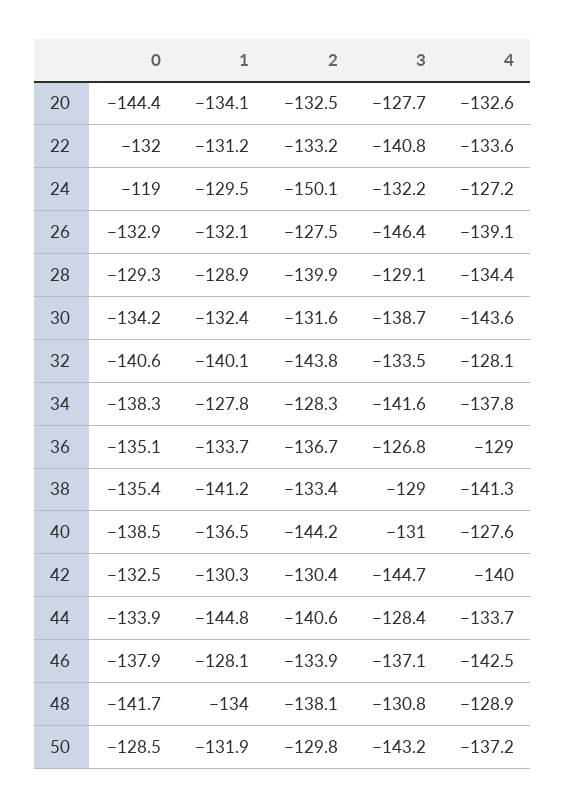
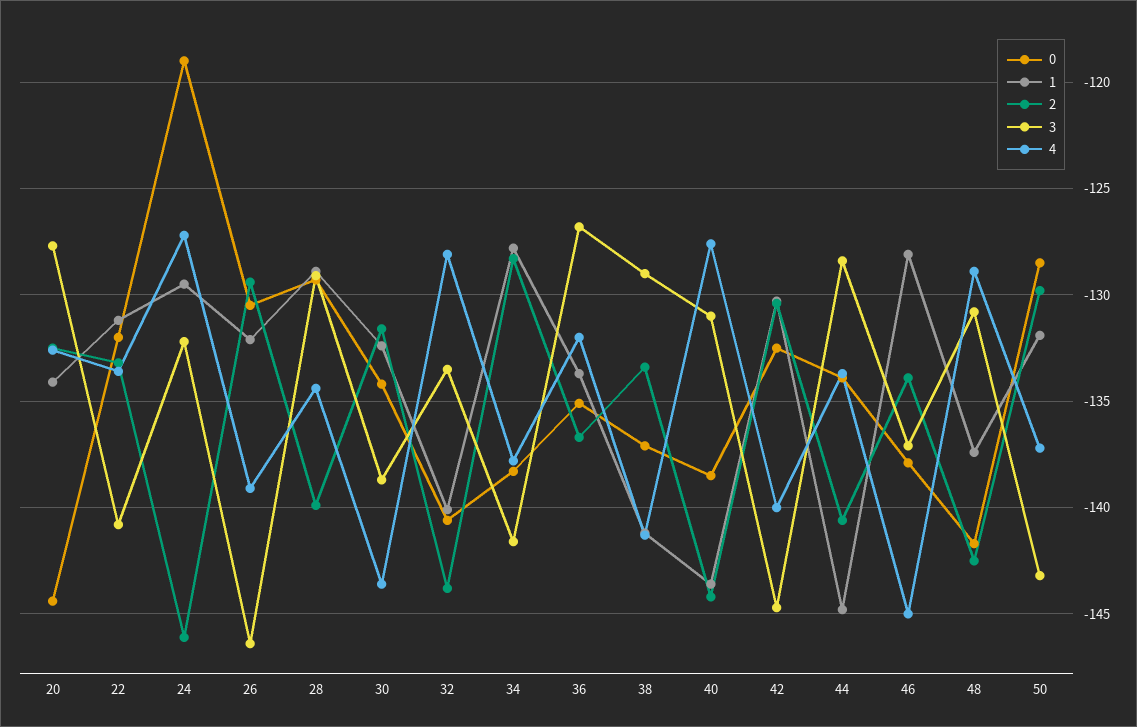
2, 24: -150.1 -> -146
0, 26: -132.9 -> -130.5
2, 26: -127.5 -> -129.5
4, 36: -129 -> -132
0, 38: -135.4 -> -137
1, 40: -136.5 -> -143.5
4, 46: -142.5 -> -145
1, 48: -134 -> -137.5
2, 48: -138.1 -> -142.5

